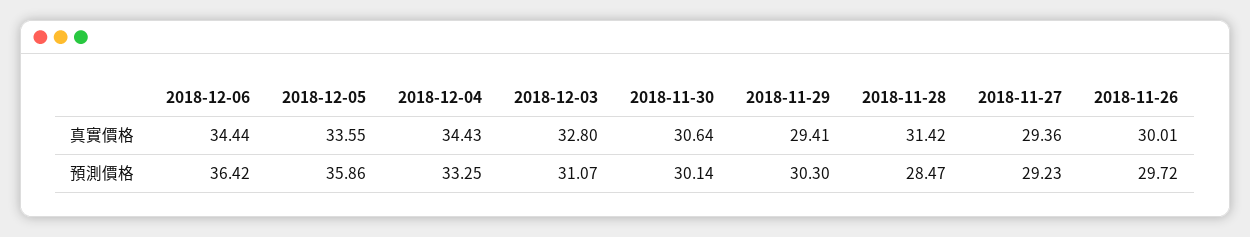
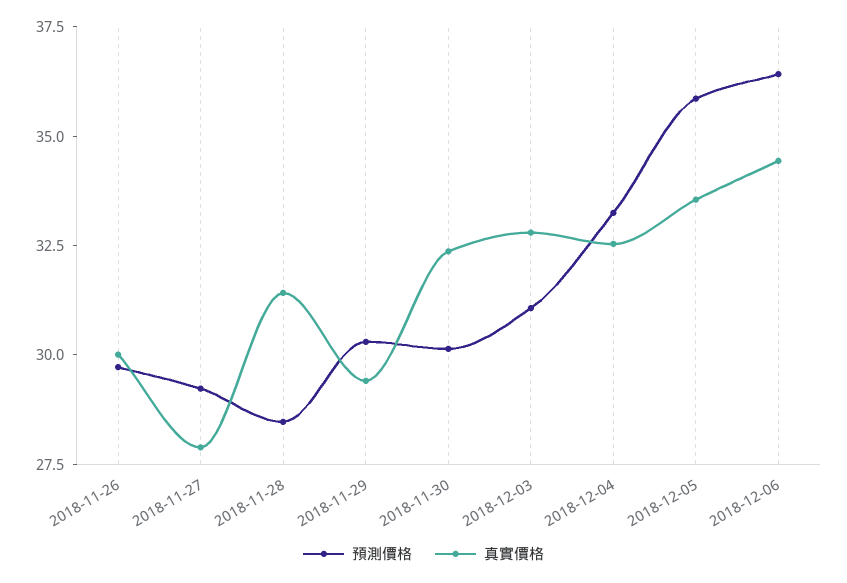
真實價格, 2018-12-04: 34.43 -> 32.5
真實價格, 2018-11-30: 30.64 -> 32.5
真實價格, 2018-11-27: 29.36 -> 28

